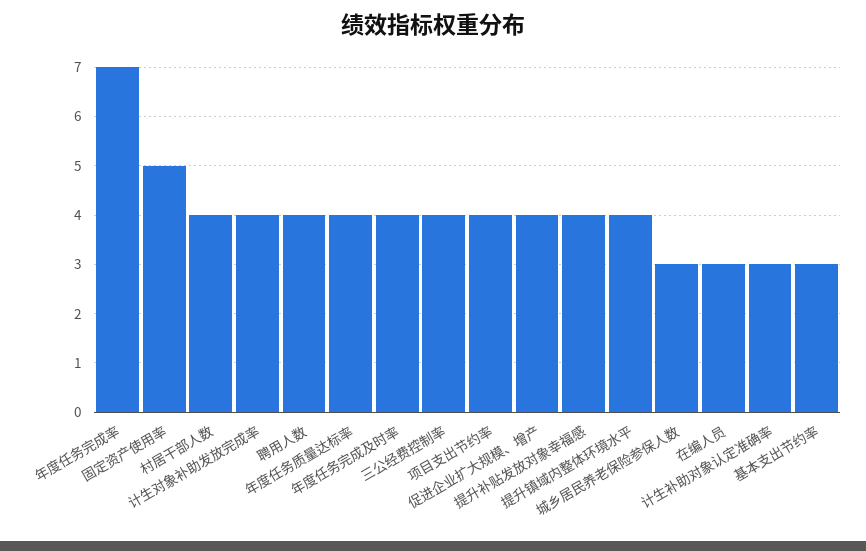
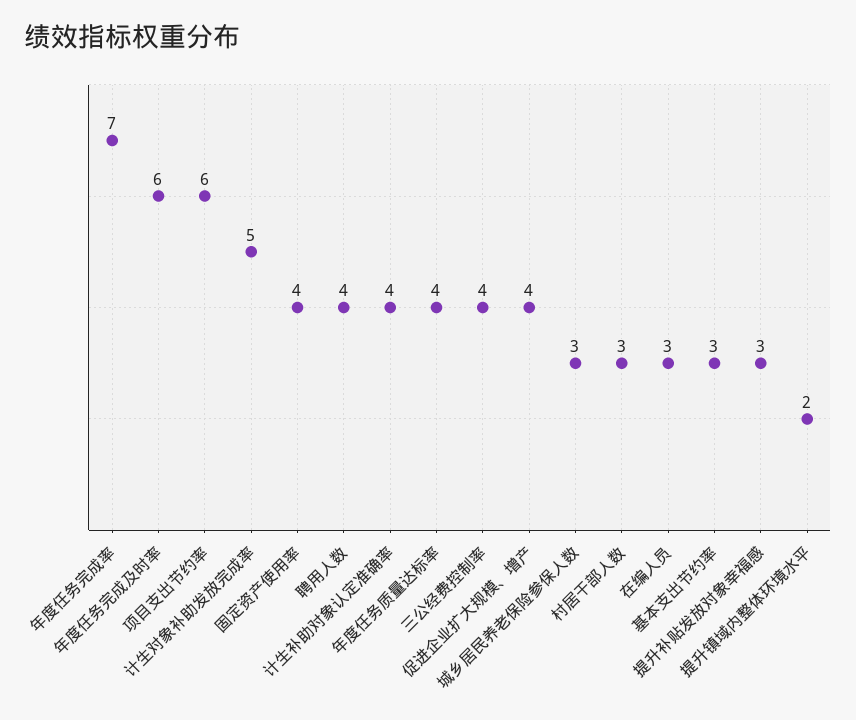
固定资产使用率: 5 -> 4
村居干部人数: 4 -> 3
计生对象补助发放完成率: 4 -> 5
年度任务完成及时率: 4 -> 6
项目支出节约率: 4 -> 6
提升补贴发放对象幸福感: 4 -> 3
提升镇域内整体环境水平: 4 -> 2
计生补助对象认定准确率: 3 -> 4

